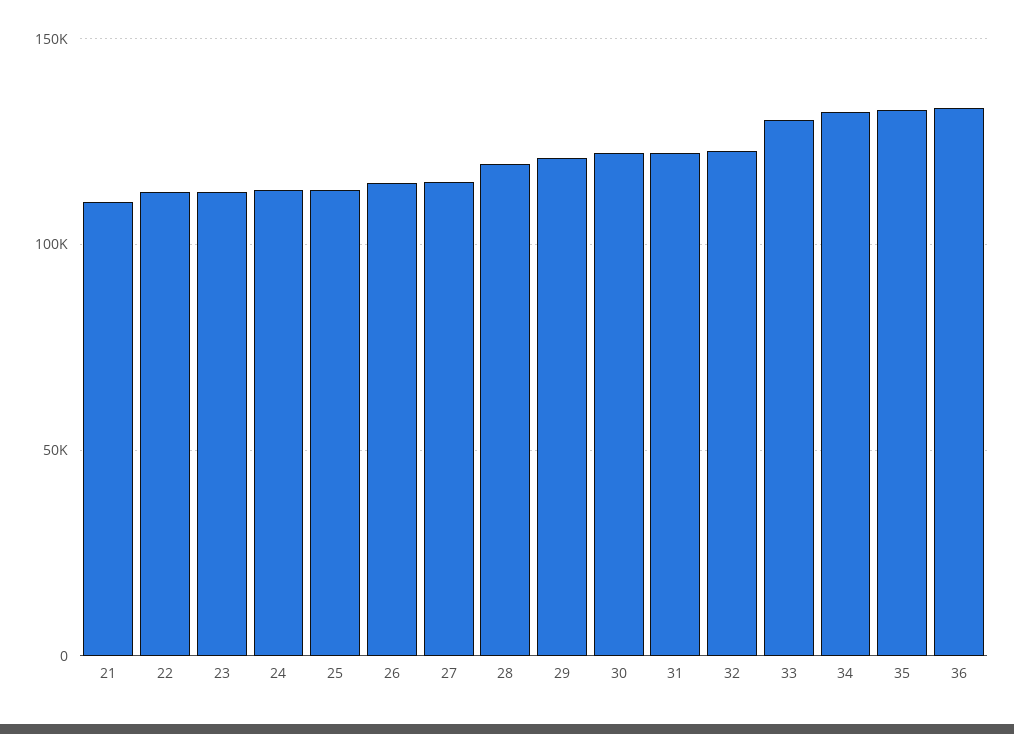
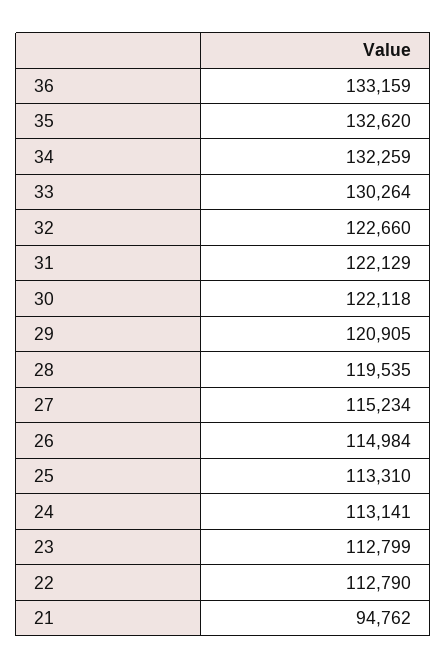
21: 110000 -> 94762

